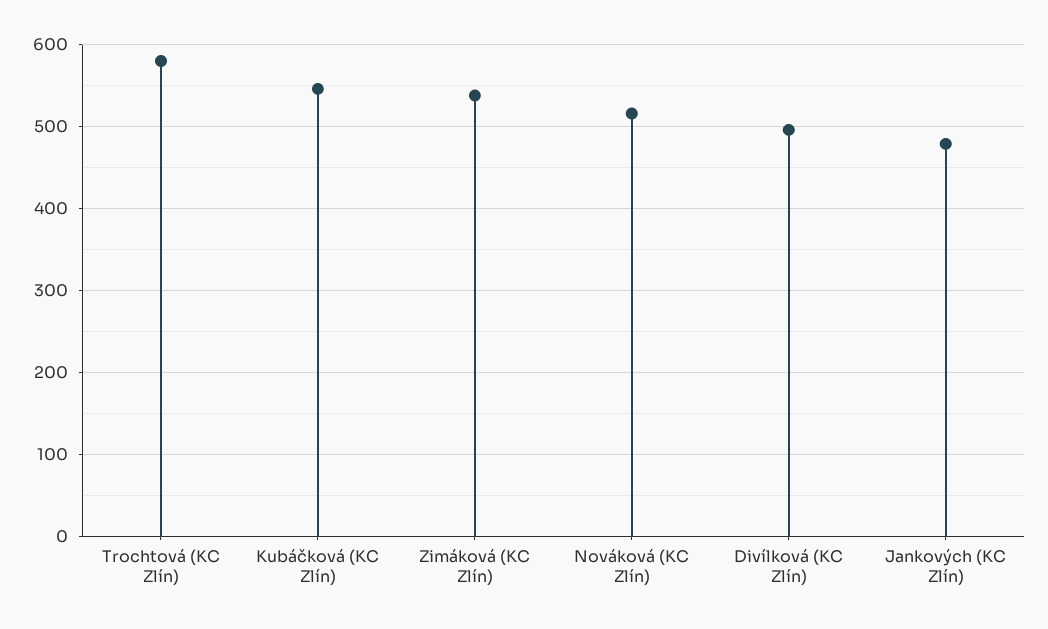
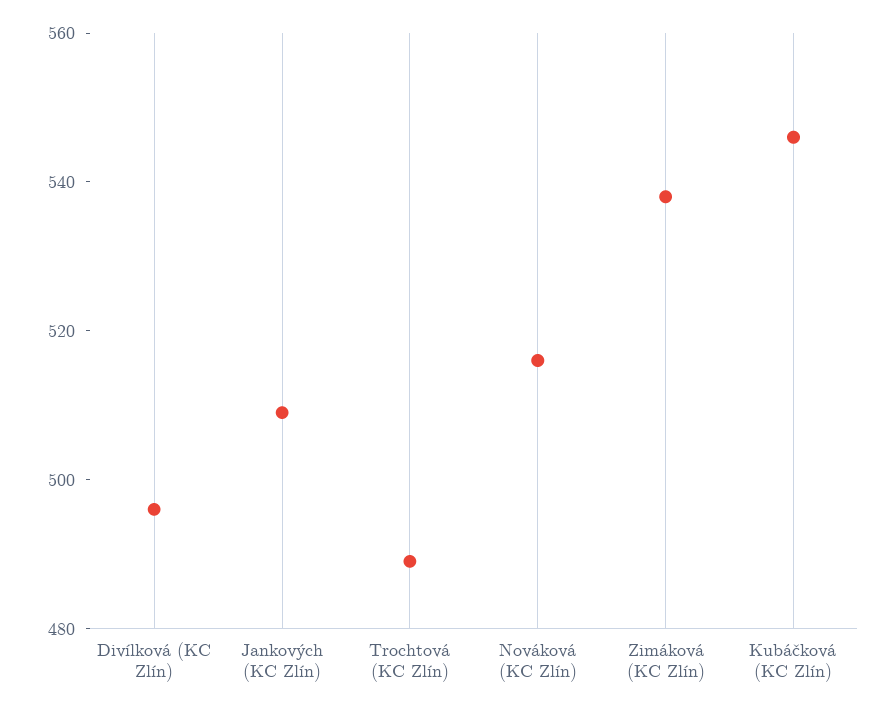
Trochtová (KC Zlín): 580 -> 490
Jankových (KC Zlín): 480 -> 510

